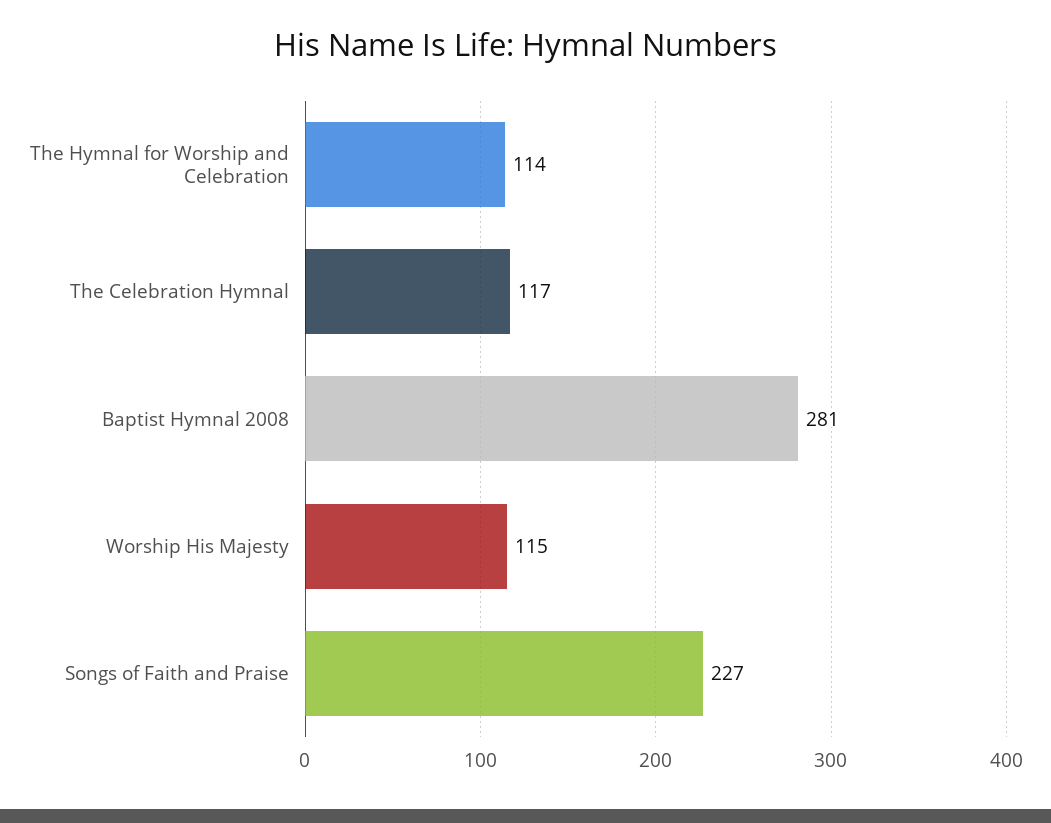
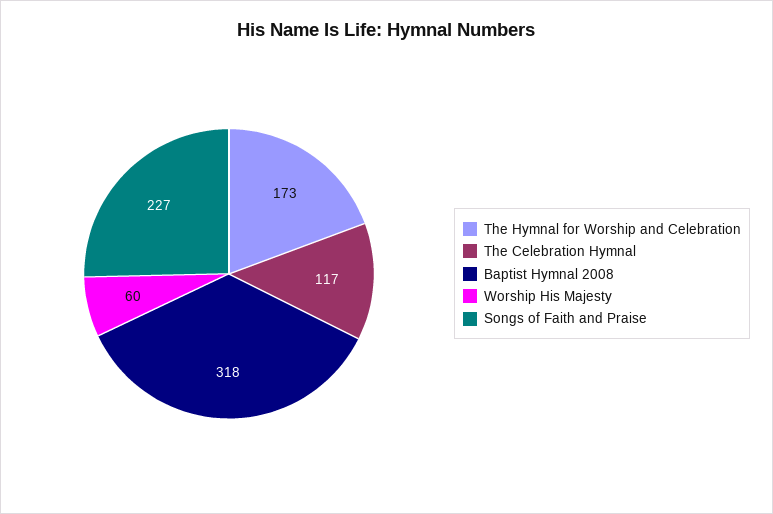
The Hymnal for Worship and Celebration: 114 -> 173
Baptist Hymnal 2008: 281 -> 318
Worship His Majesty: 115 -> 60

